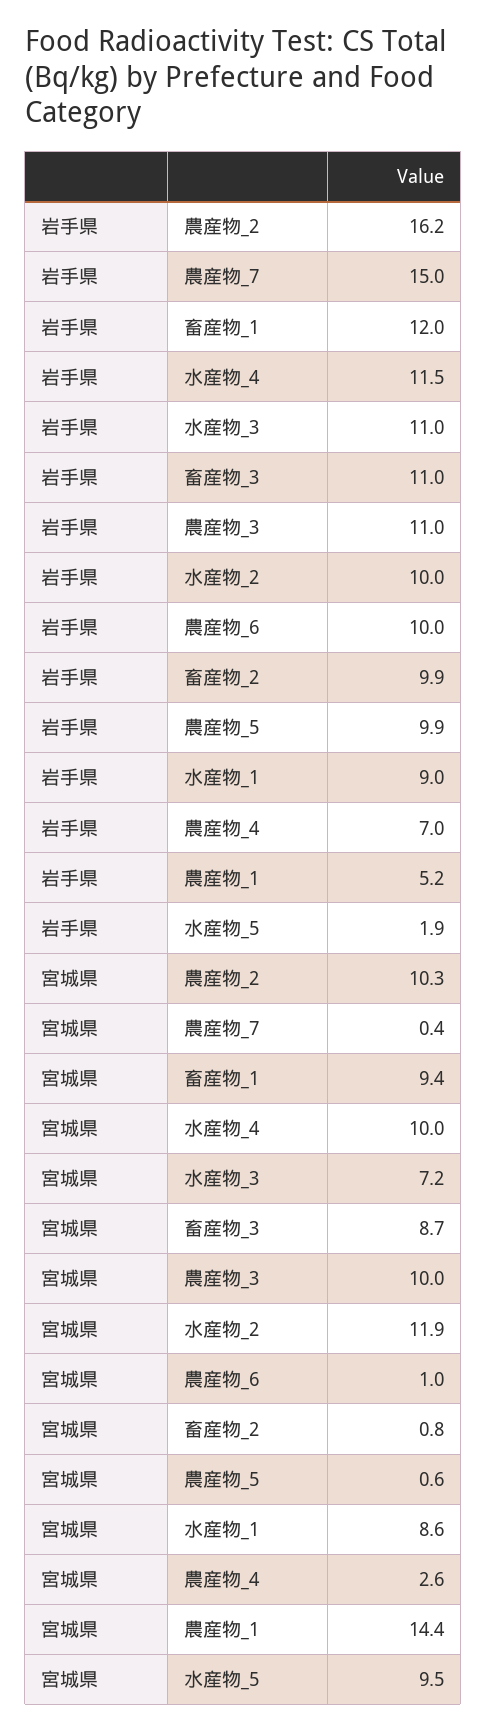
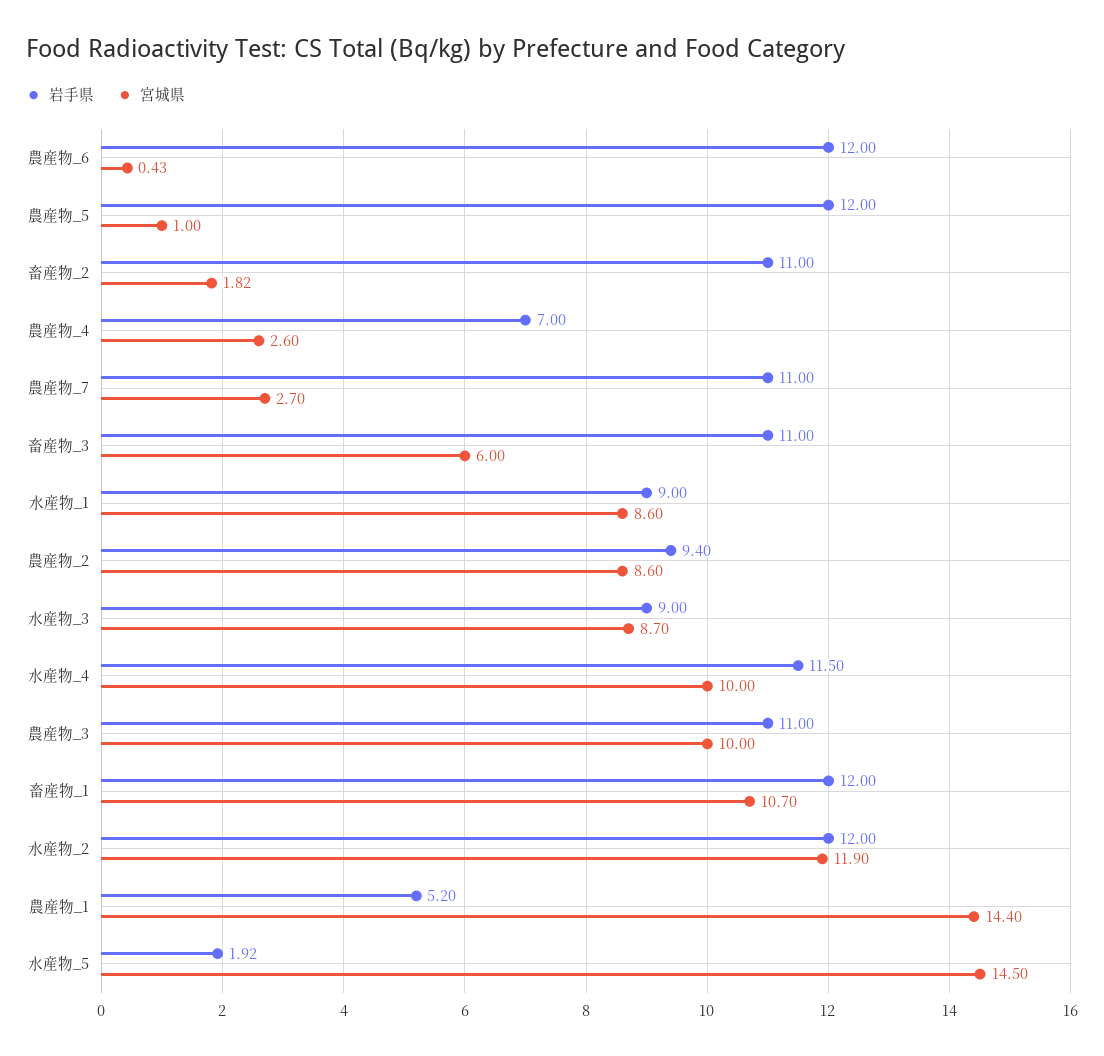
岩手県, 農産物_2: 16.2 -> 9.4
岩手県, 農産物_7: 15 -> 11
岩手県, 水産物_3: 11 -> 9
岩手県, 水産物_2: 10 -> 12
岩手県, 農産物_6: 10 -> 12
岩手県, 畜産物_2: 9.9 -> 11
岩手県, 農産物_5: 9.9 -> 12
宮城県, 農産物_2: 10.3 -> 8.6
宮城県, 農産物_7: 0.4 -> 2.7
宮城県, 畜産物_1: 9.4 -> 10.7
宮城県, 水産物_3: 7.2 -> 8.7
宮城県, 畜産物_3: 8.7 -> 6
宮城県, 農産物_6: 1 -> 0.43
宮城県, 畜産物_2: 0.8 -> 1.82
宮城県, 農産物_5: 0.6 -> 1
宮城県, 水産物_5: 9.5 -> 14.5

